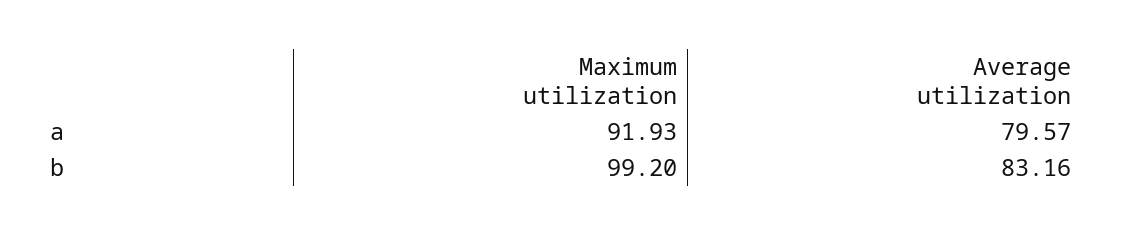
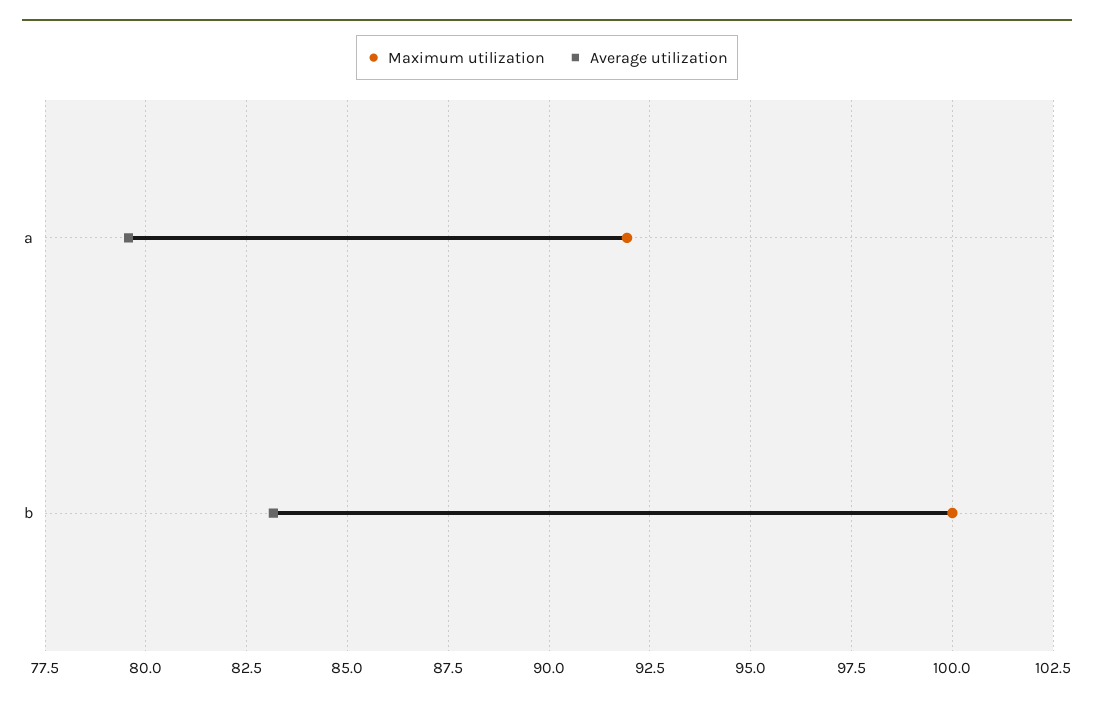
Maximum utilization, b: 99.2 -> 100

